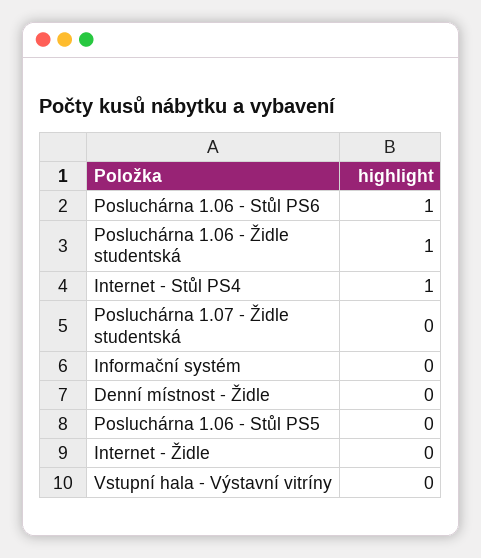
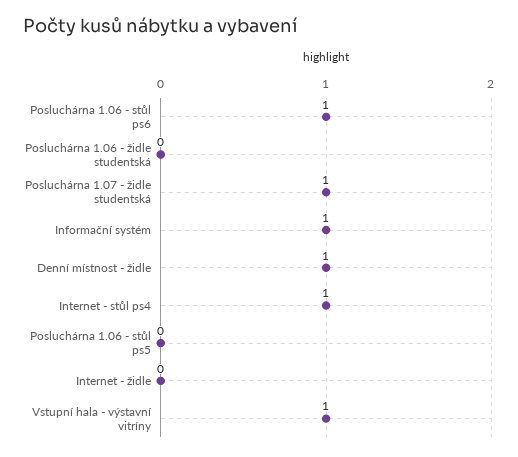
Posluchárna 1.06 - Židle studentská: 1 -> 0
Posluchárna 1.07 - Židle studentská: 0 -> 1
Informační systém: 0 -> 1
Denní místnost - Židle: 0 -> 1
Vstupní hala - Výstavní vitríny: 0 -> 1

